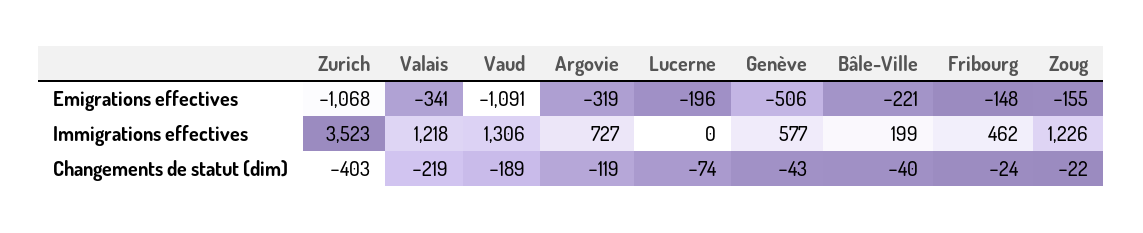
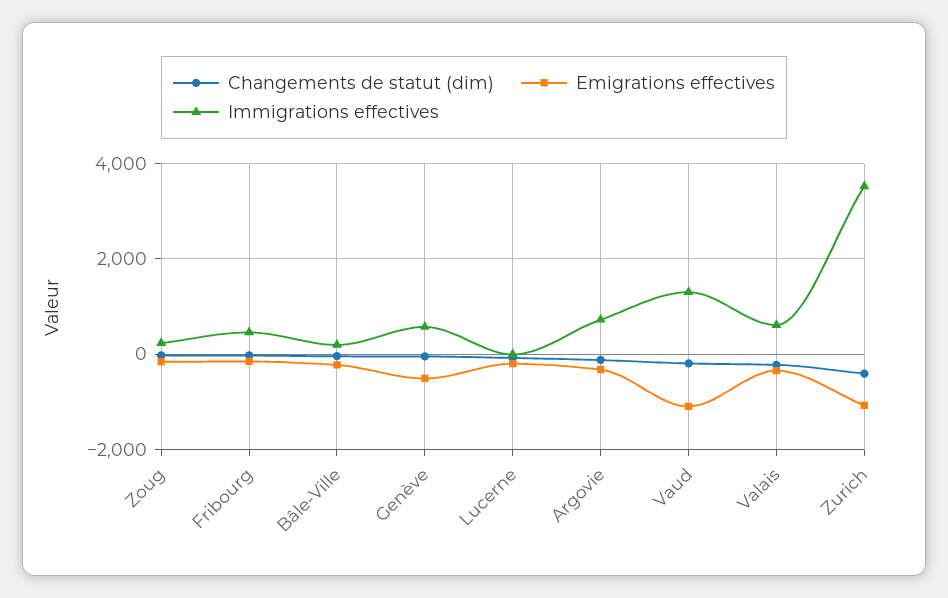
Immigrations effectives, Valais: 1218 -> 600
Immigrations effectives, Zoug: 1226 -> 200

